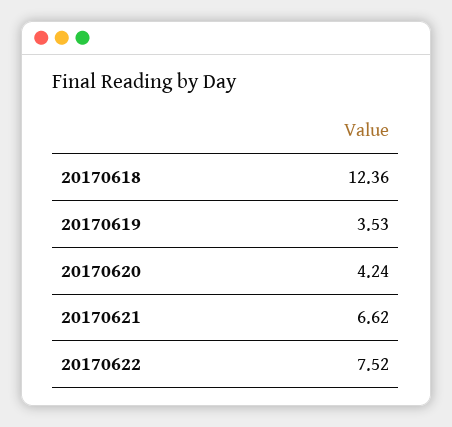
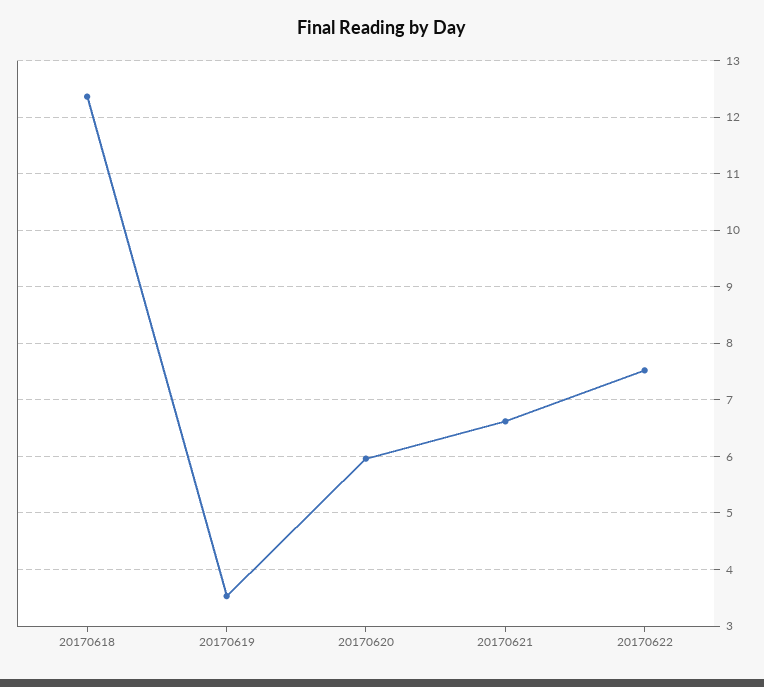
20170620: 4.24 -> 6

